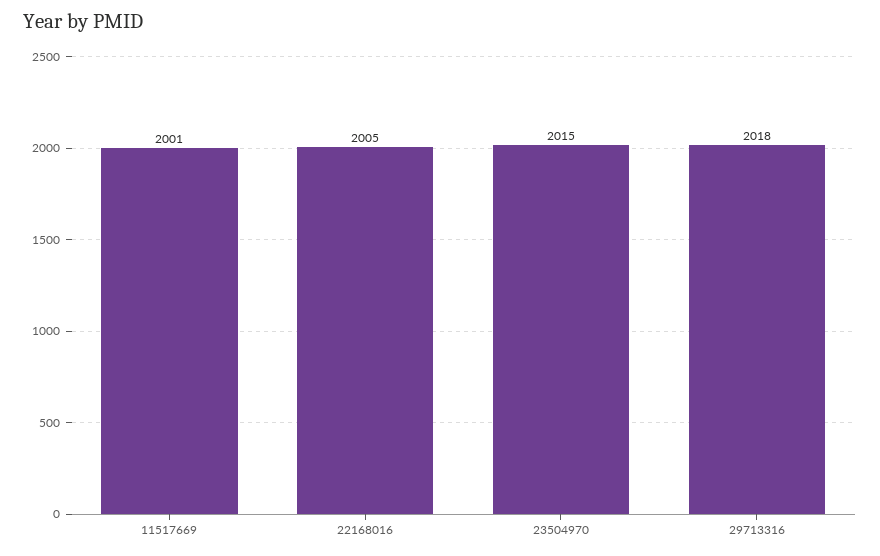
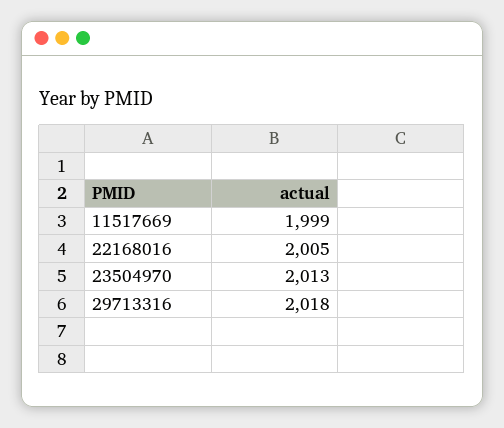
11517669: 2001 -> 1999
23504970: 2015 -> 2013

